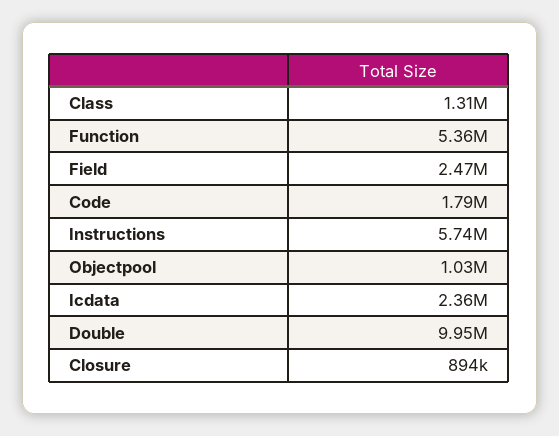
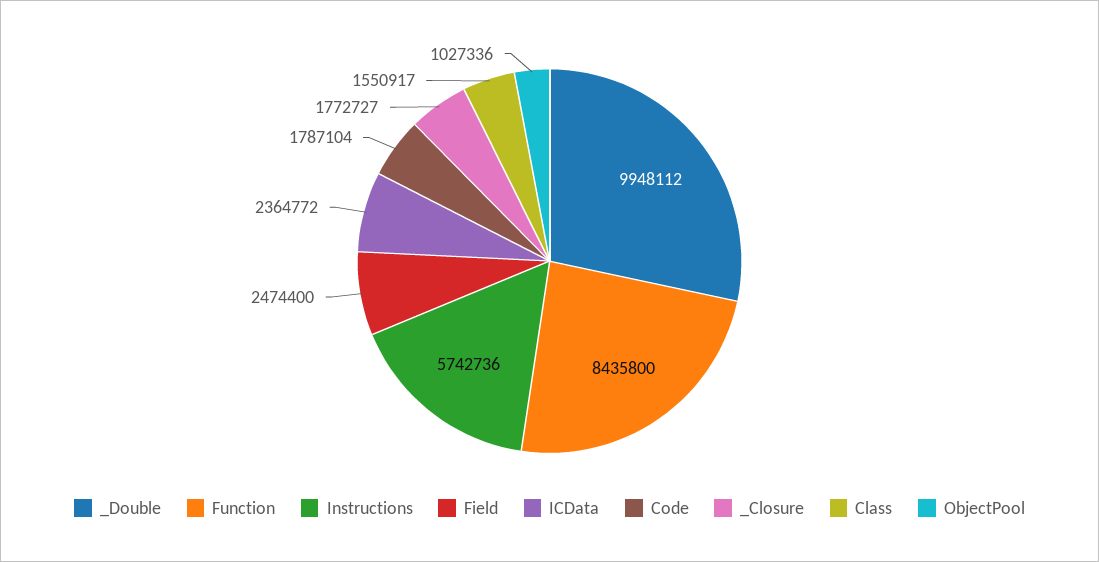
Class: 1310000 -> 1550917
Function: 5360000 -> 8435800
Closure: 894000 -> 1772727

